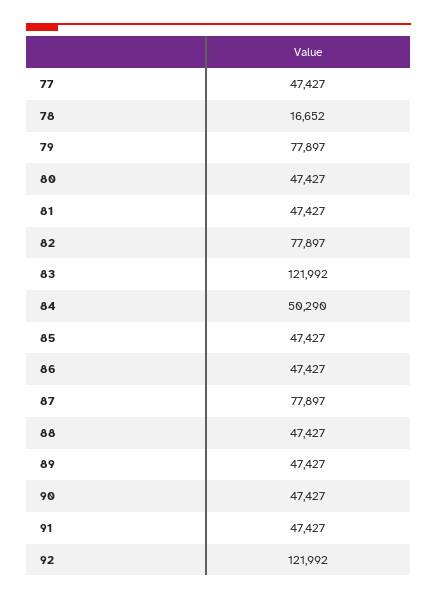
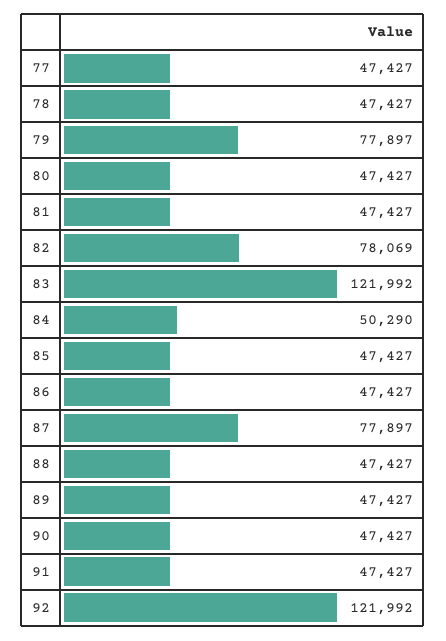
78: 16652 -> 47427
82: 77897 -> 78069

